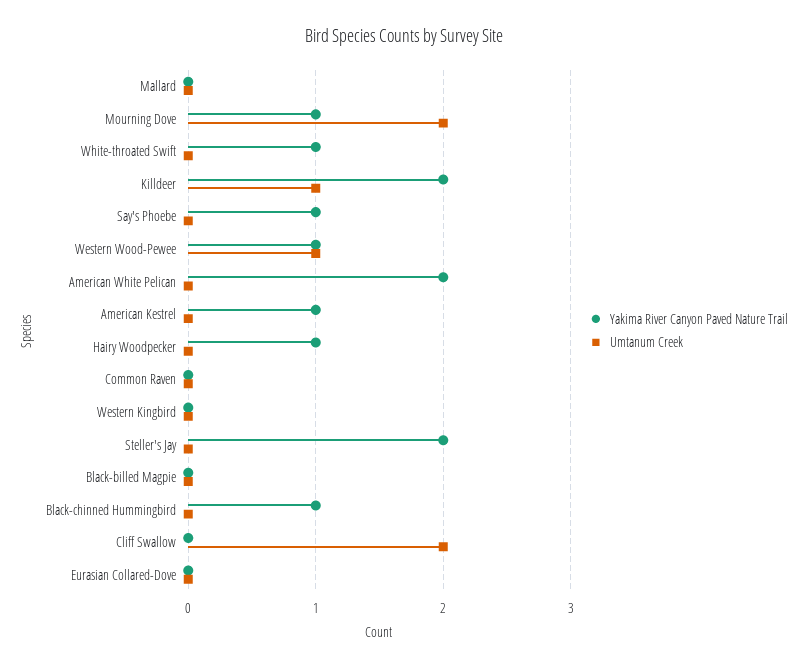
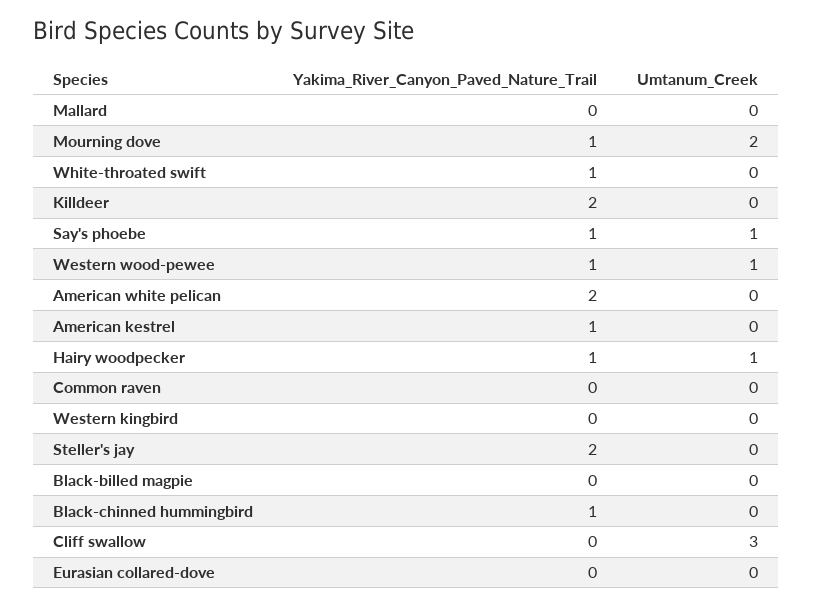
Umtanum Creek, Killdeer: 1 -> 0
Umtanum Creek, Say's Phoebe: 0 -> 1
Umtanum Creek, Hairy Woodpecker: 0 -> 1
Umtanum Creek, Cliff Swallow: 2 -> 3

